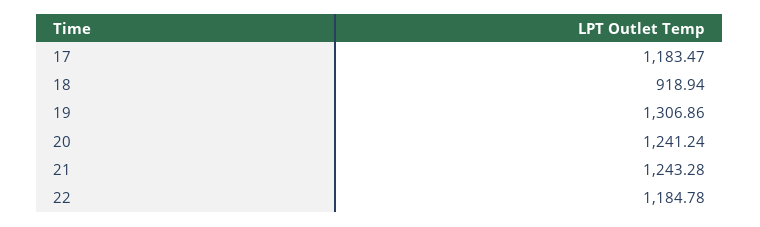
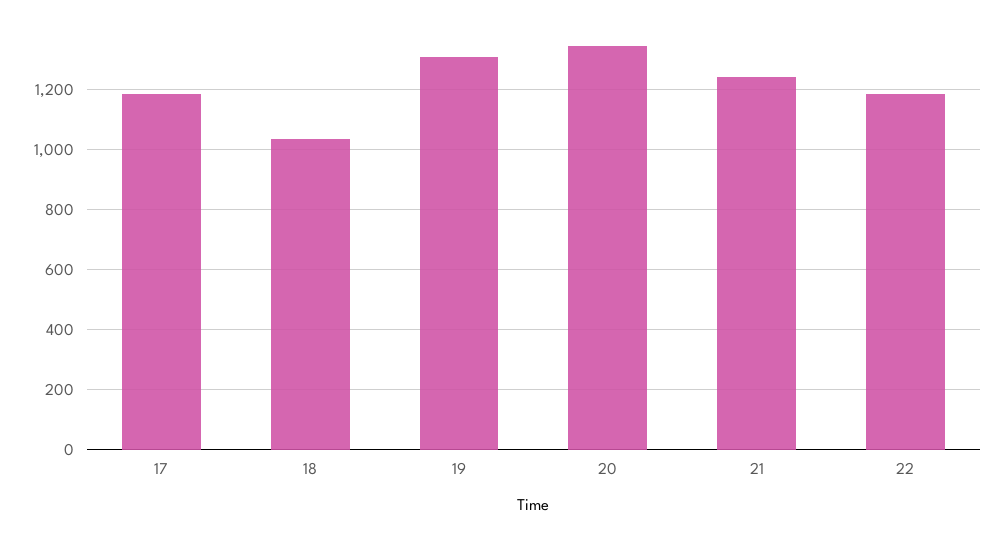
18: 918.94 -> 1040
20: 1241.24 -> 1340

